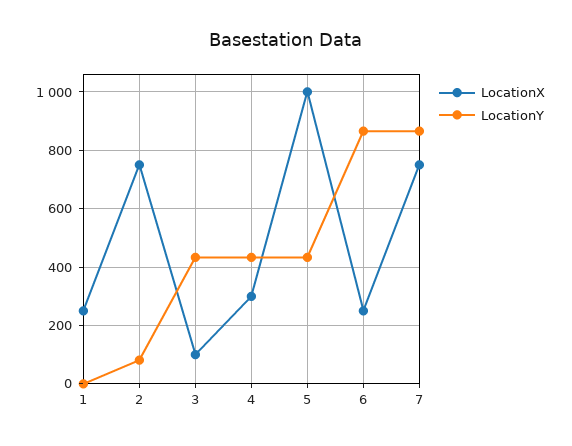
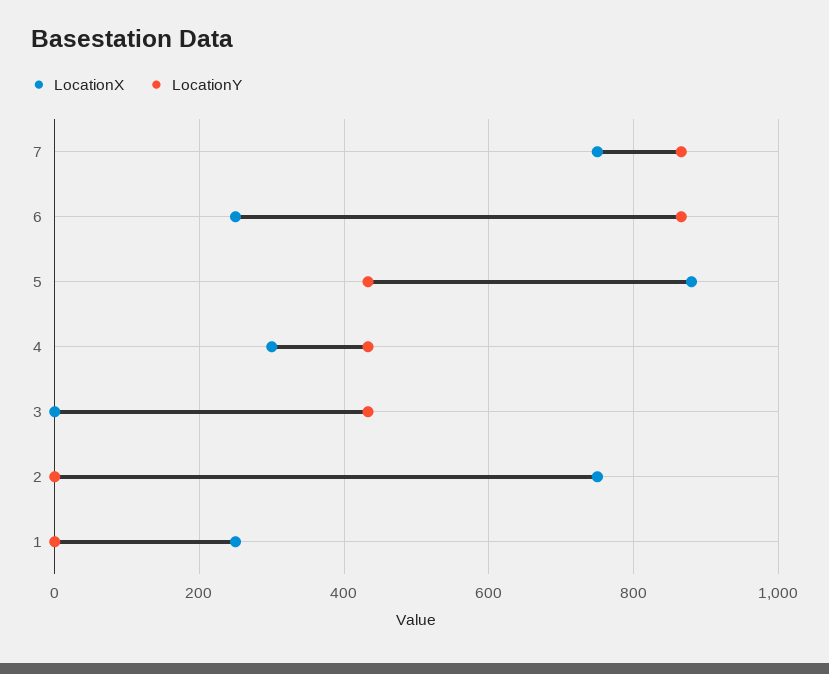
LocationY, 2: 75 -> 0
LocationX, 3: 100 -> 0
LocationX, 5: 1000 -> 880

